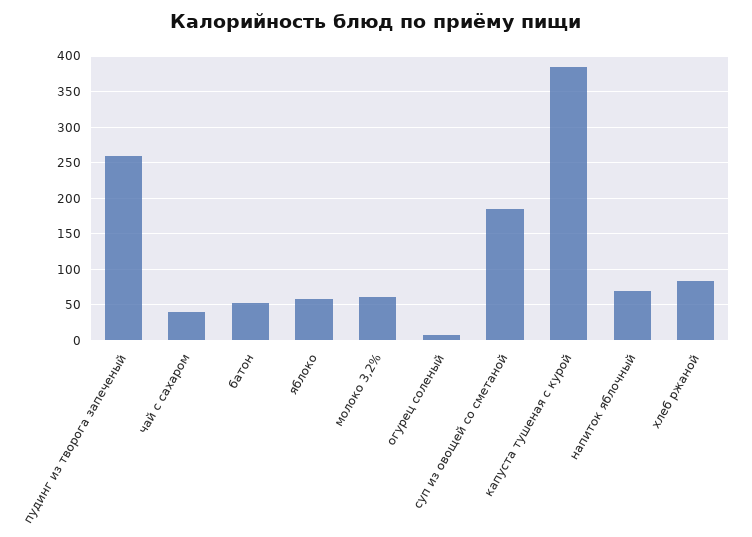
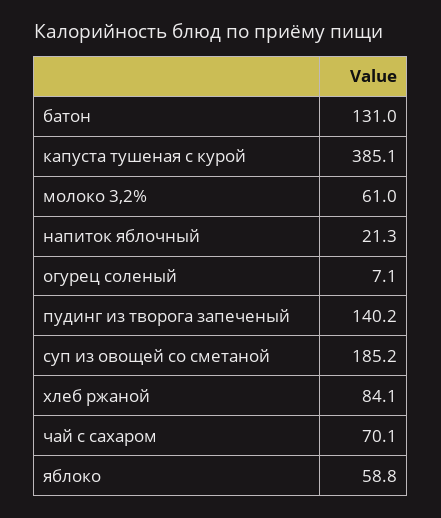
пудинг из творога запеченый: 260 -> 140.2
чай с сахаром: 40 -> 70.1
батон: 50 -> 131
напиток яблочный: 70 -> 21.3

